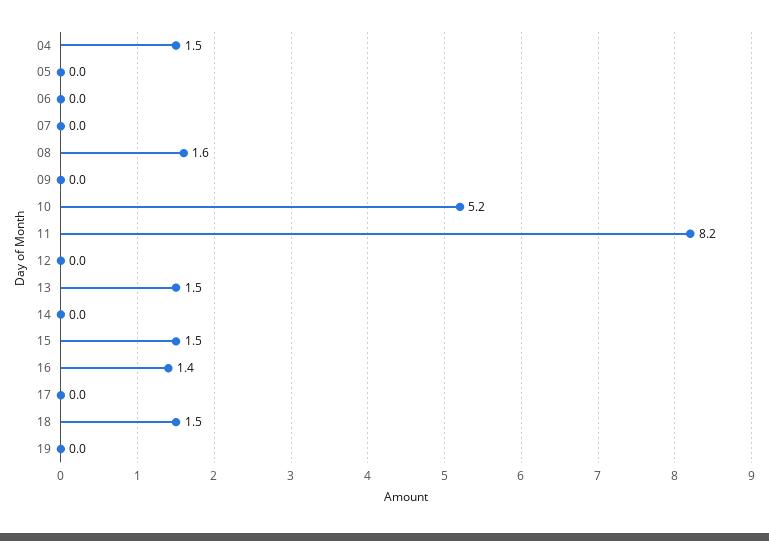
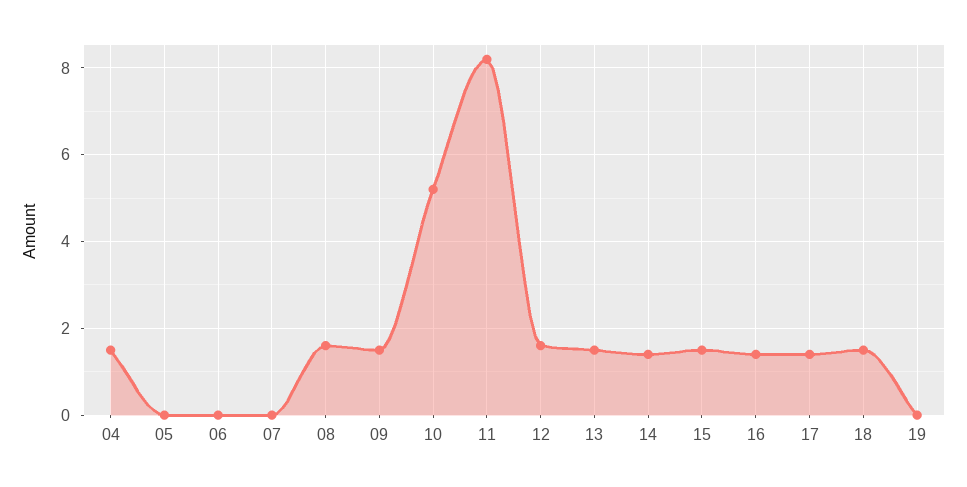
09: 0 -> 1.5
12: 0 -> 1.5
14: 0 -> 1.5
17: 0 -> 1.5

